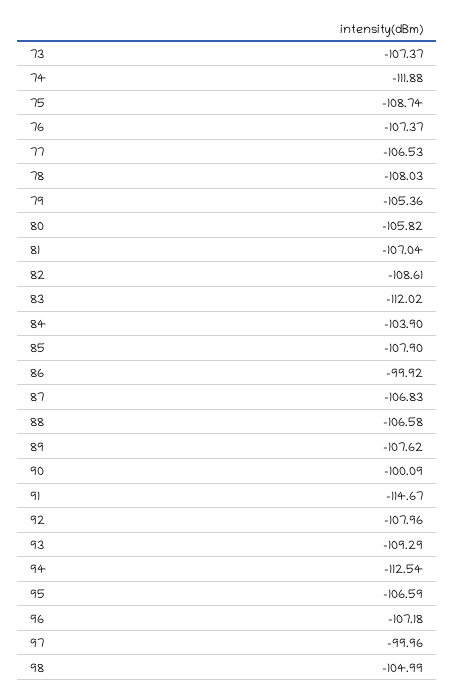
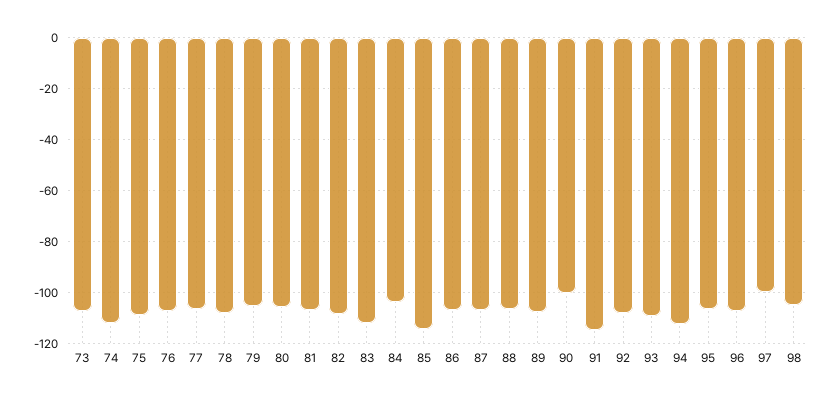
85: -107.9 -> -115
86: -99.92 -> -107.5

